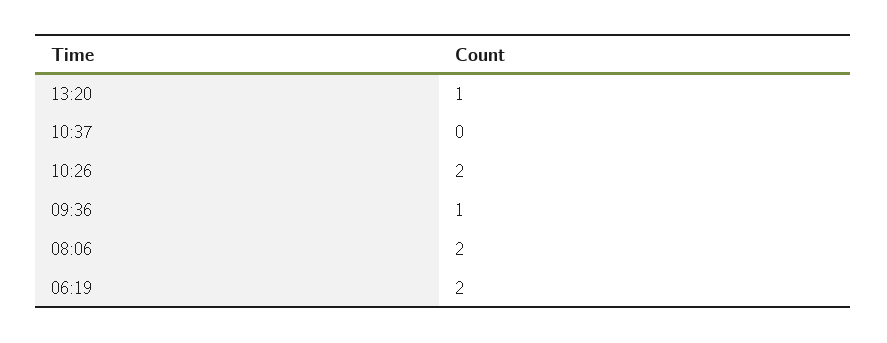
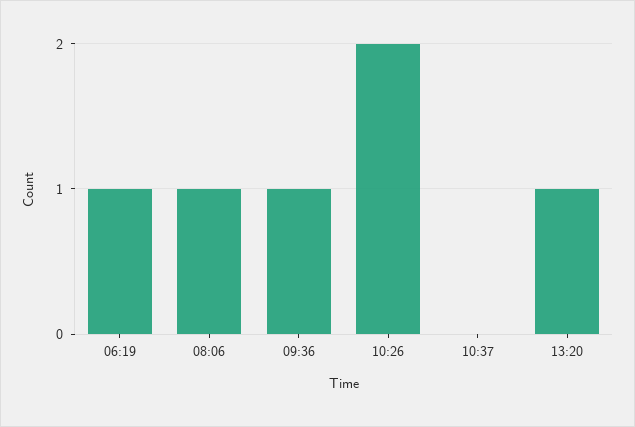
08:06: 2 -> 1
06:19: 2 -> 1

